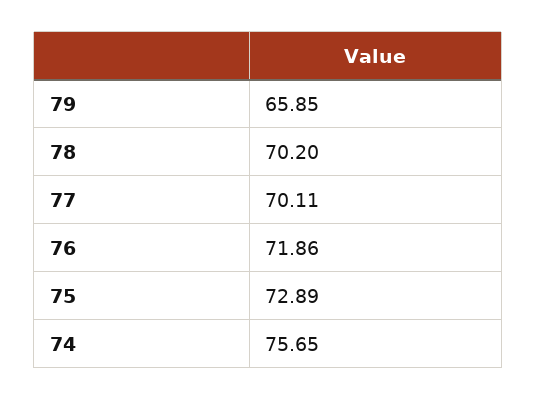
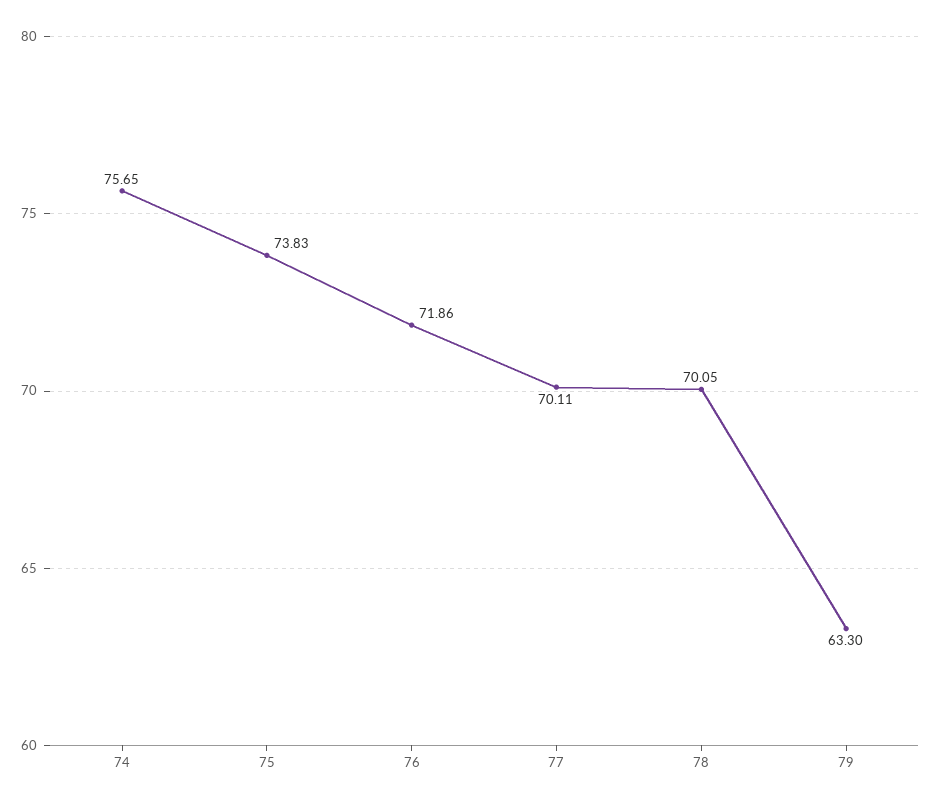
79: 65.85 -> 63.3
78: 70.2 -> 70.05
75: 72.89 -> 73.83

